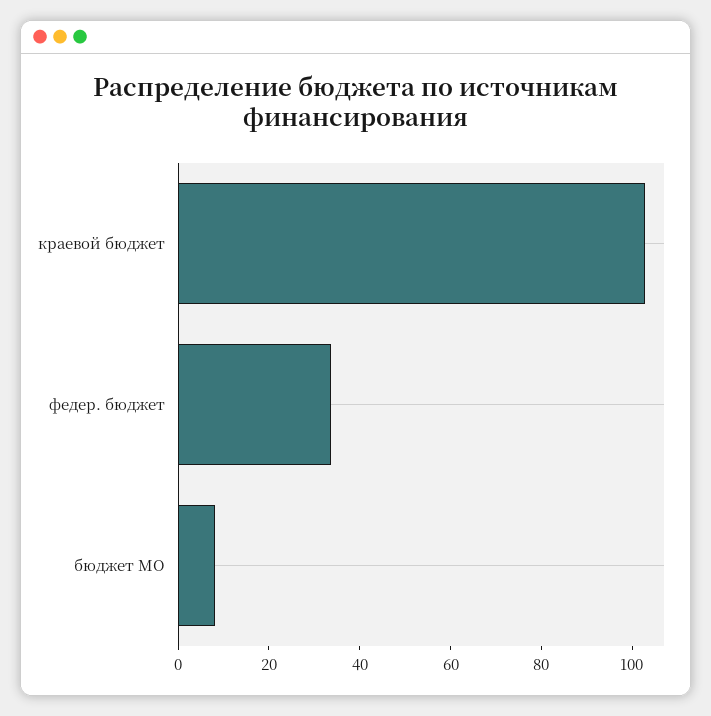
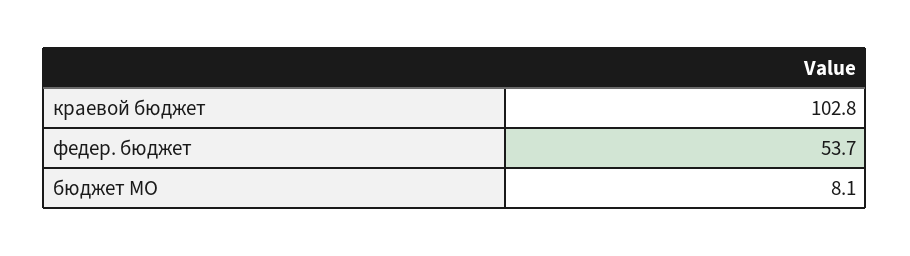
федер. бюджет: 35 -> 53.7

